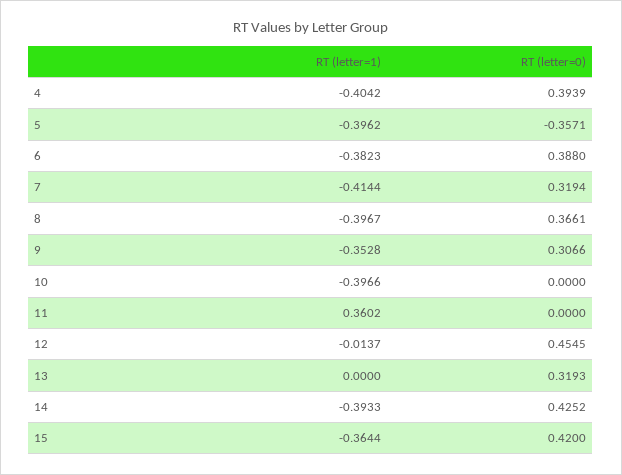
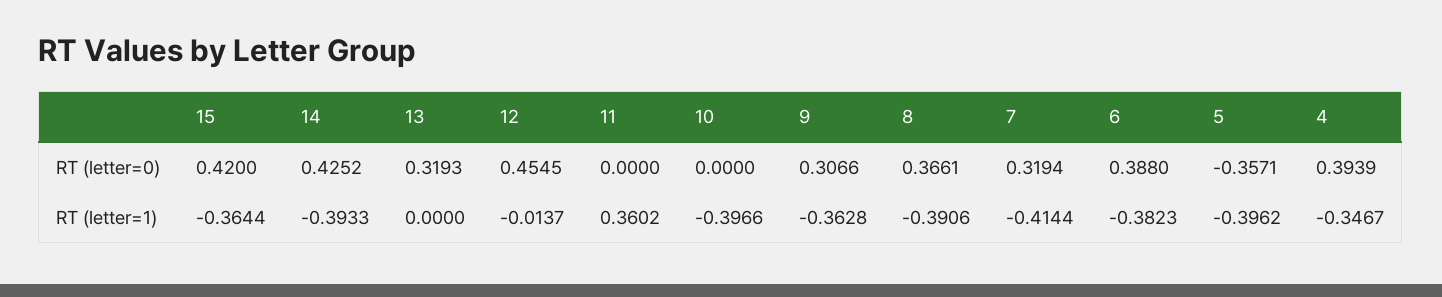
RT (letter=1), 4: -0.4042 -> -0.3467
RT (letter=1), 8: -0.3967 -> -0.3906
RT (letter=1), 9: -0.3528 -> -0.3628

